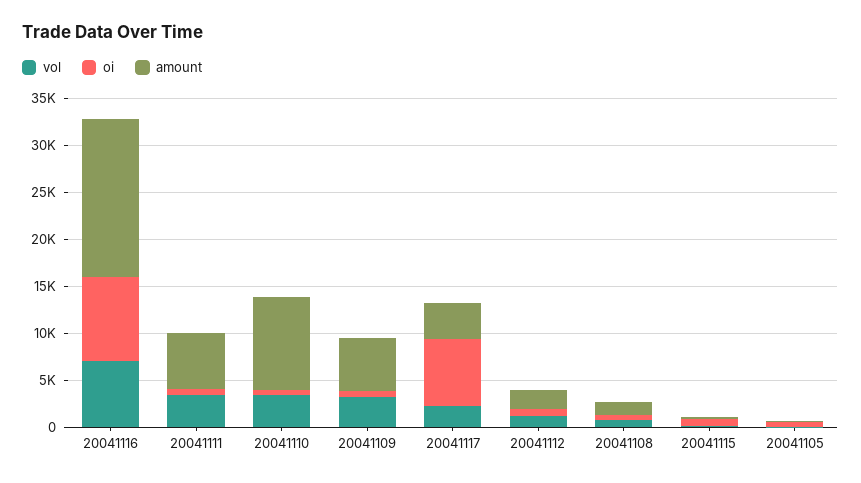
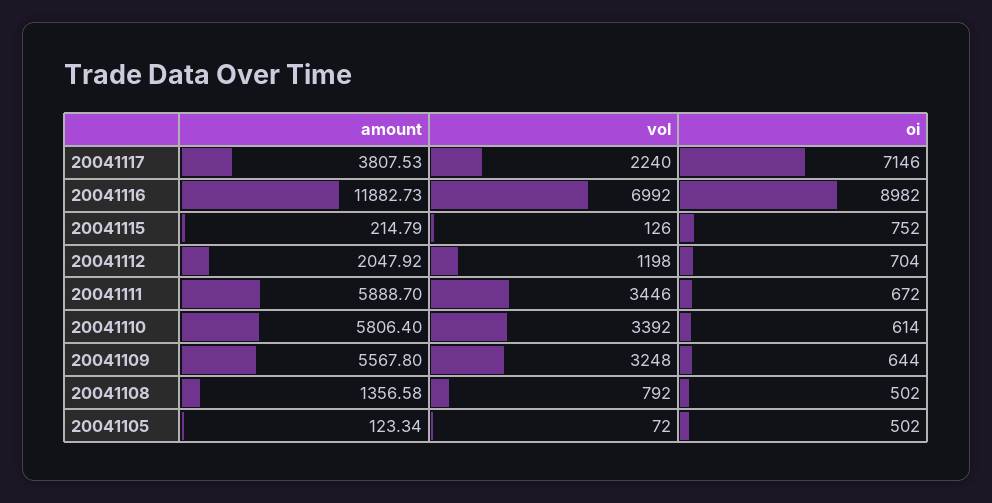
amount, 20041116: 17000 -> 11882.73
amount, 20041110: 10000 -> 5806.4

